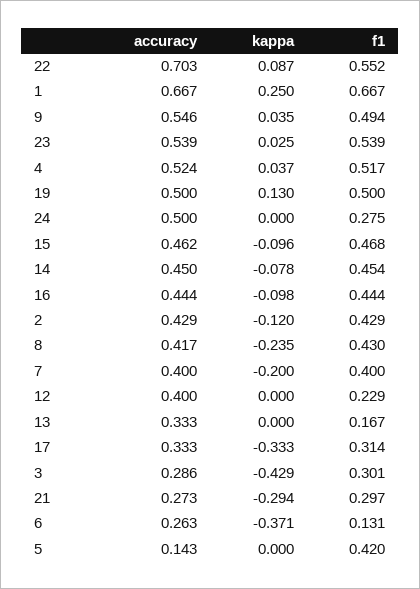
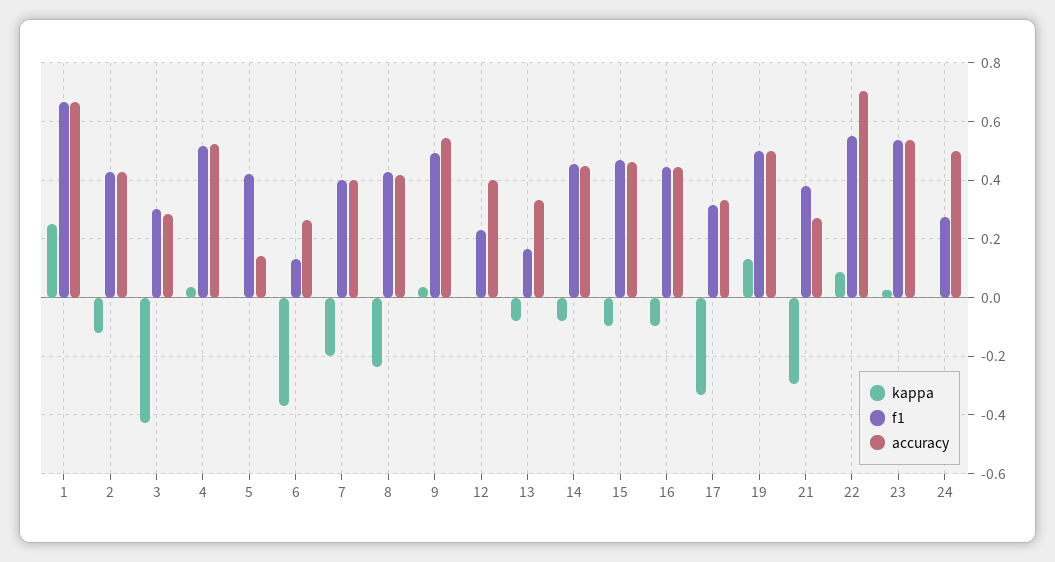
kappa, 13: 0 -> -0.075
f1, 21: 0.297 -> 0.375

